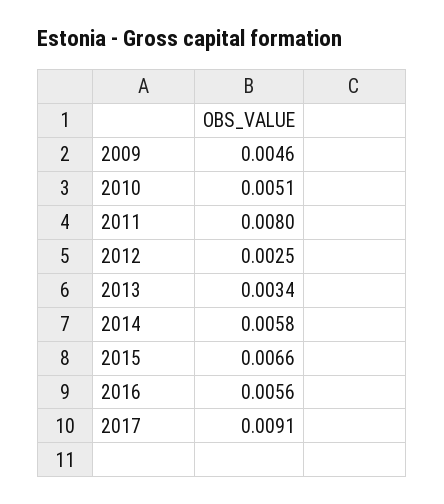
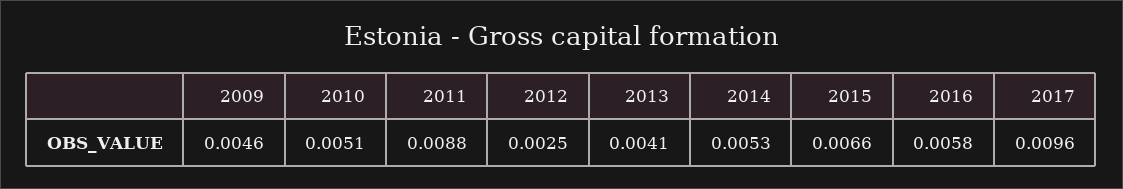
2011: 0.008 -> 0.0088
2013: 0.0034 -> 0.0041
2014: 0.0058 -> 0.0053
2016: 0.0056 -> 0.0058
2017: 0.0091 -> 0.0096

